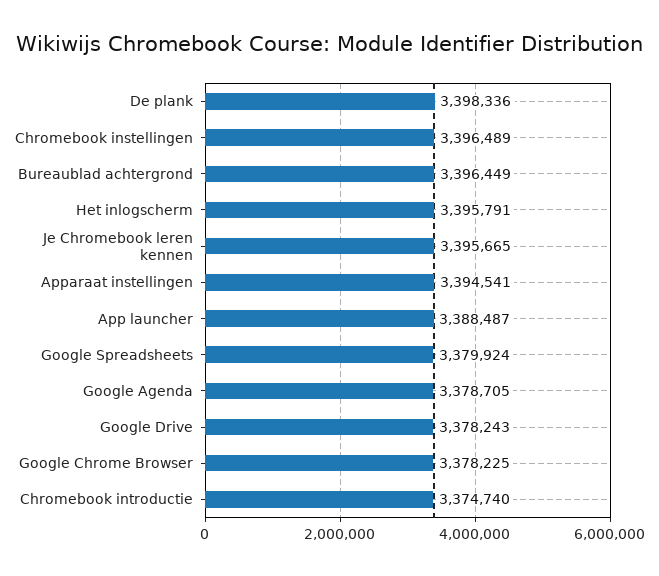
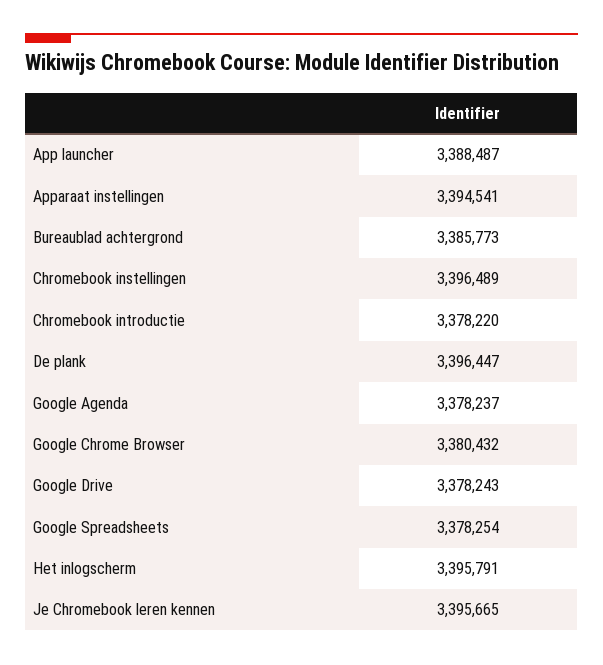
De plank: 3398336 -> 3396447
Bureaublad achtergrond: 3396449 -> 3385773
Google Spreadsheets: 3379924 -> 3378254
Google Agenda: 3378705 -> 3378237
Google Chrome Browser: 3378225 -> 3380432
Chromebook introductie: 3374740 -> 3378220

